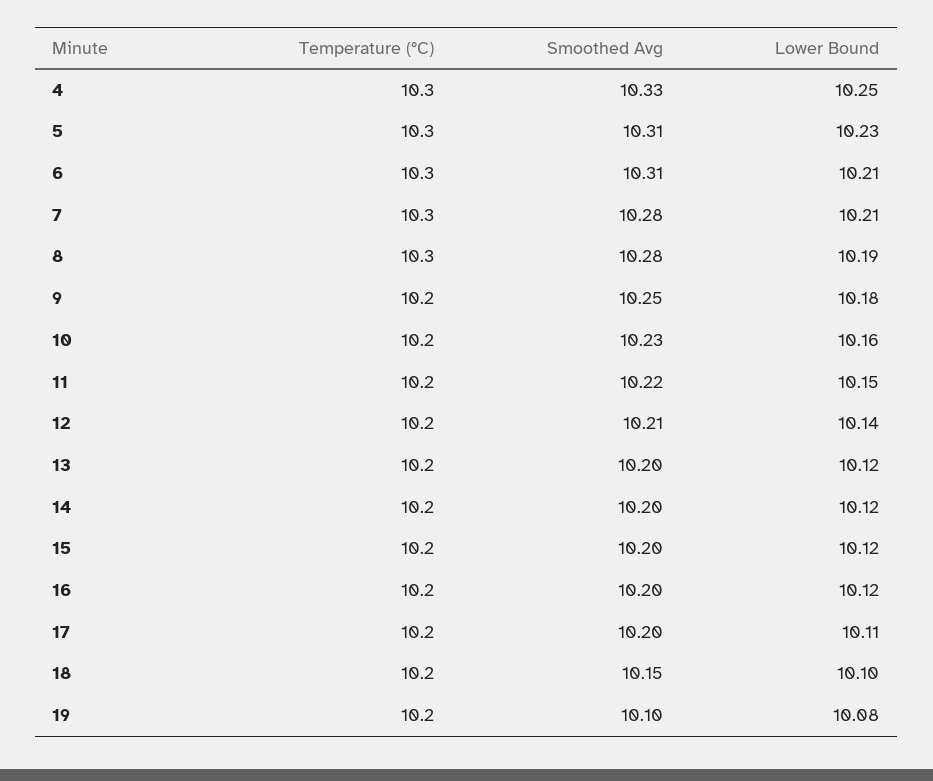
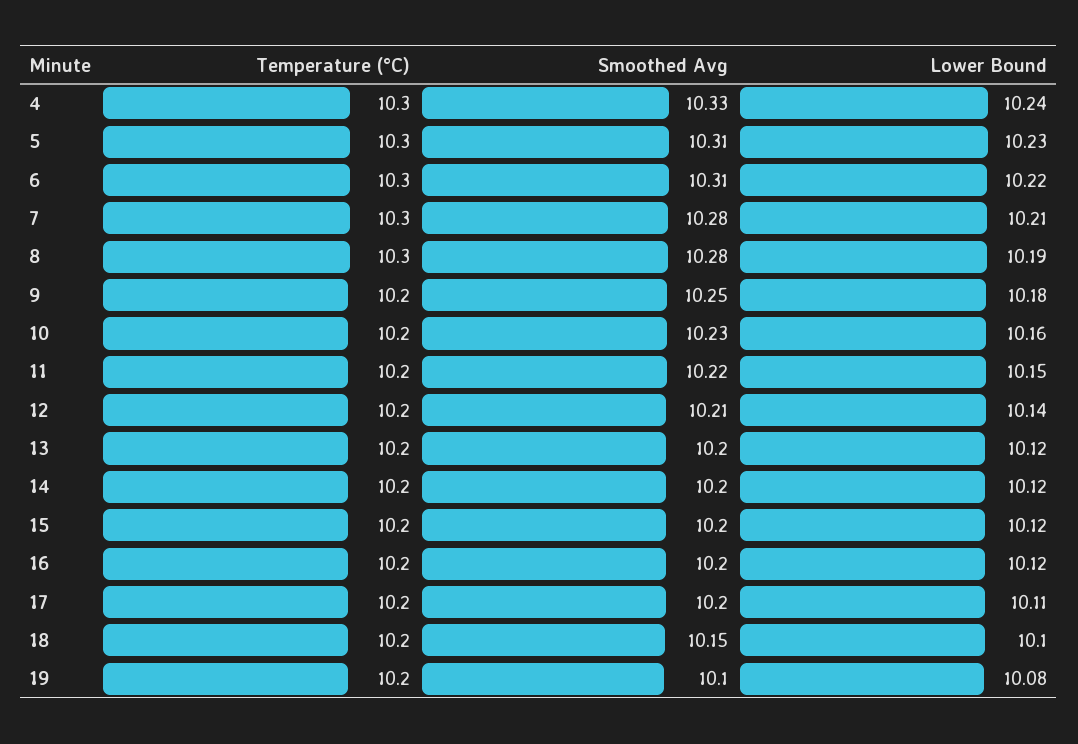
Lower Bound, 4: 10.25 -> 10.24
Lower Bound, 6: 10.21 -> 10.22

